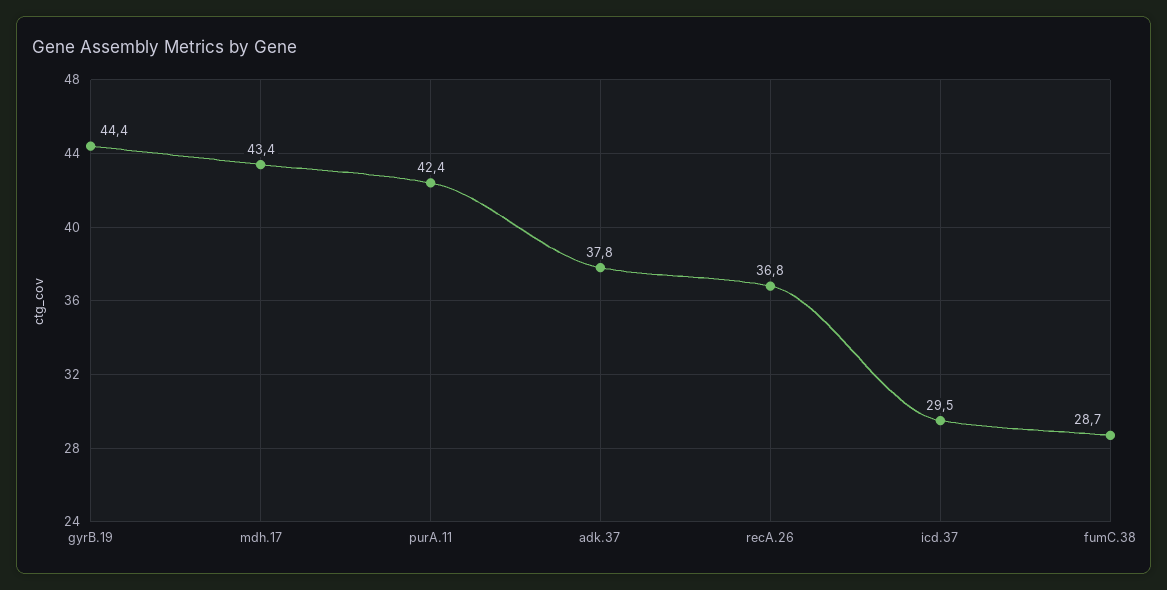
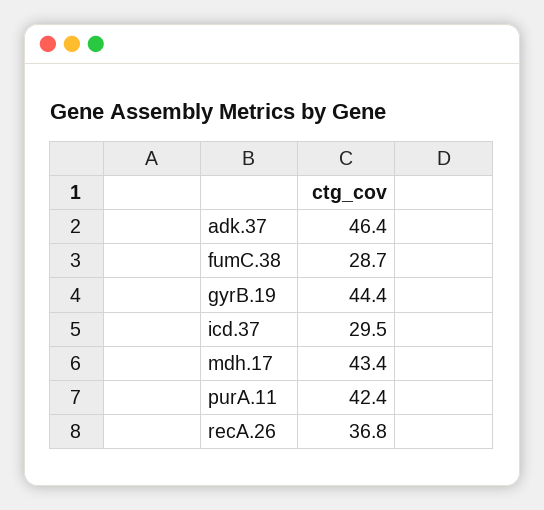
adk.37: 37.8 -> 46.4

